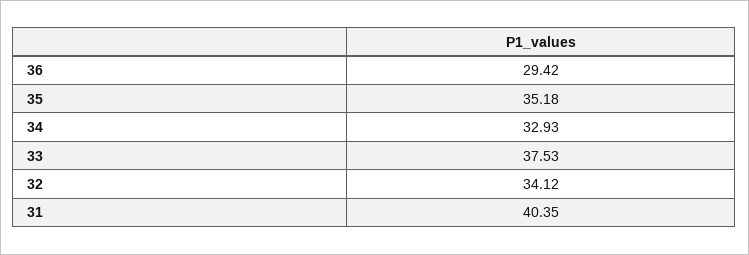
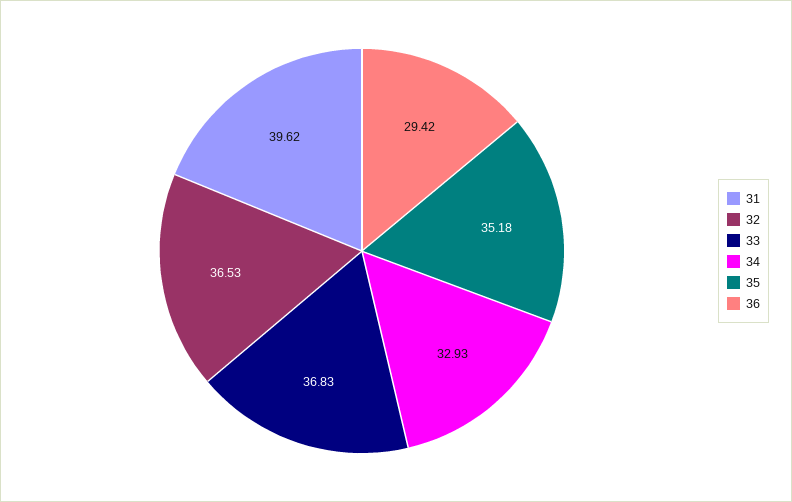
33: 37.53 -> 36.83
32: 34.12 -> 36.53
31: 40.35 -> 39.62

